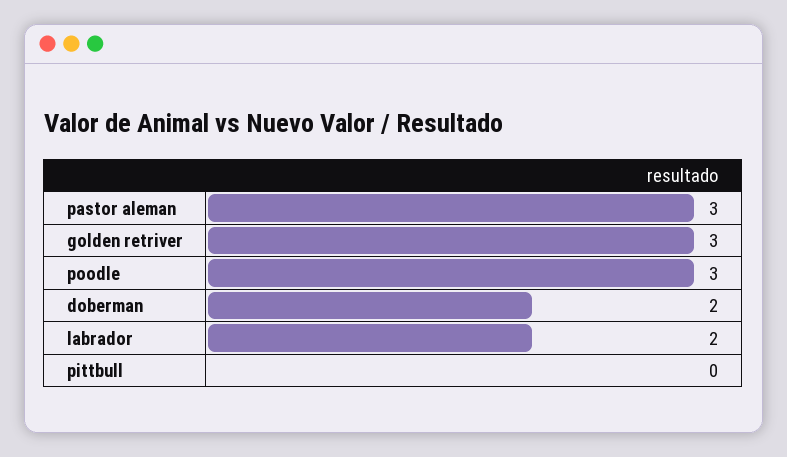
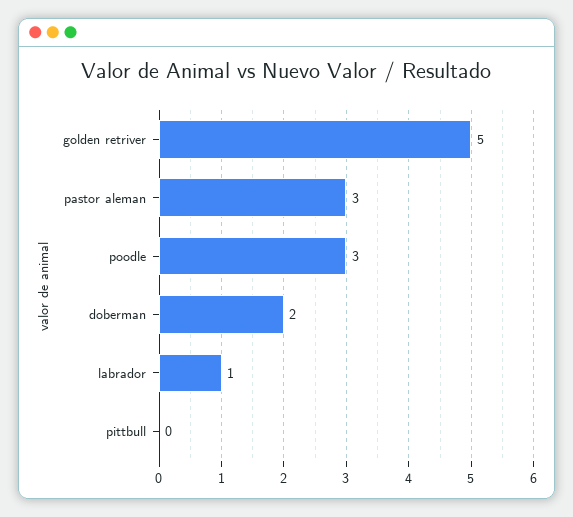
golden retriver: 3 -> 5
labrador: 2 -> 1

